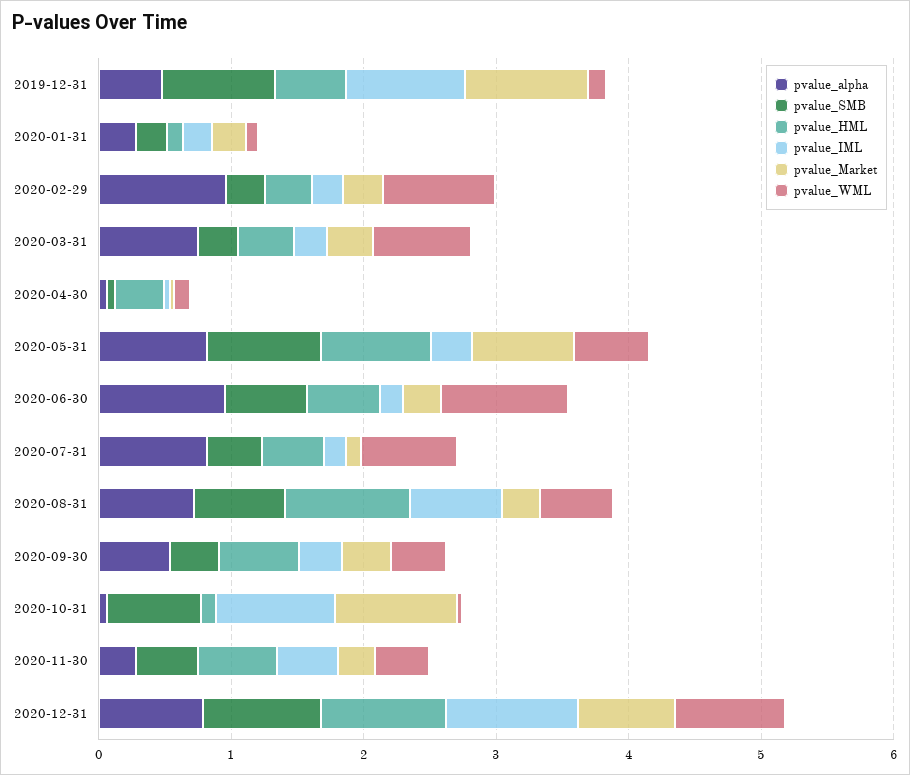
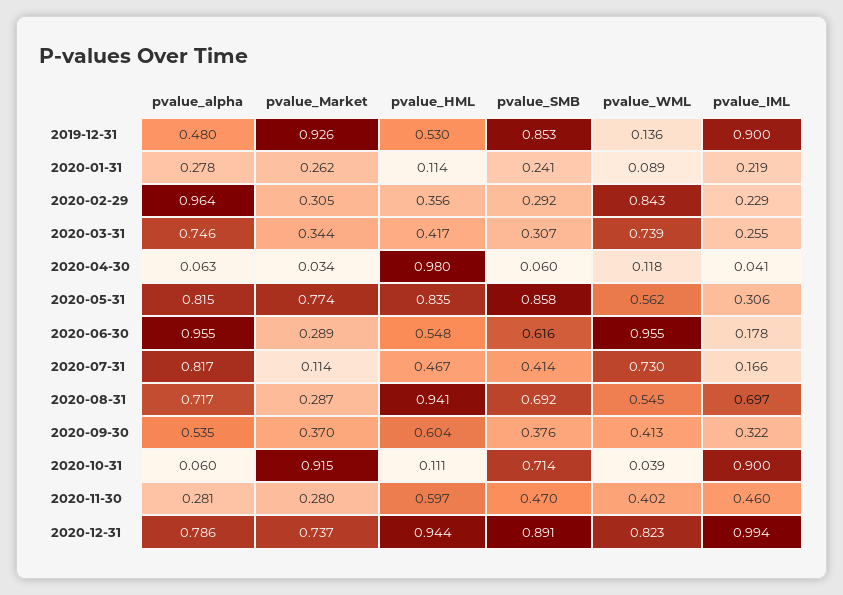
pvalue_HML, 2020-04-30: 0.4 -> 0.98

